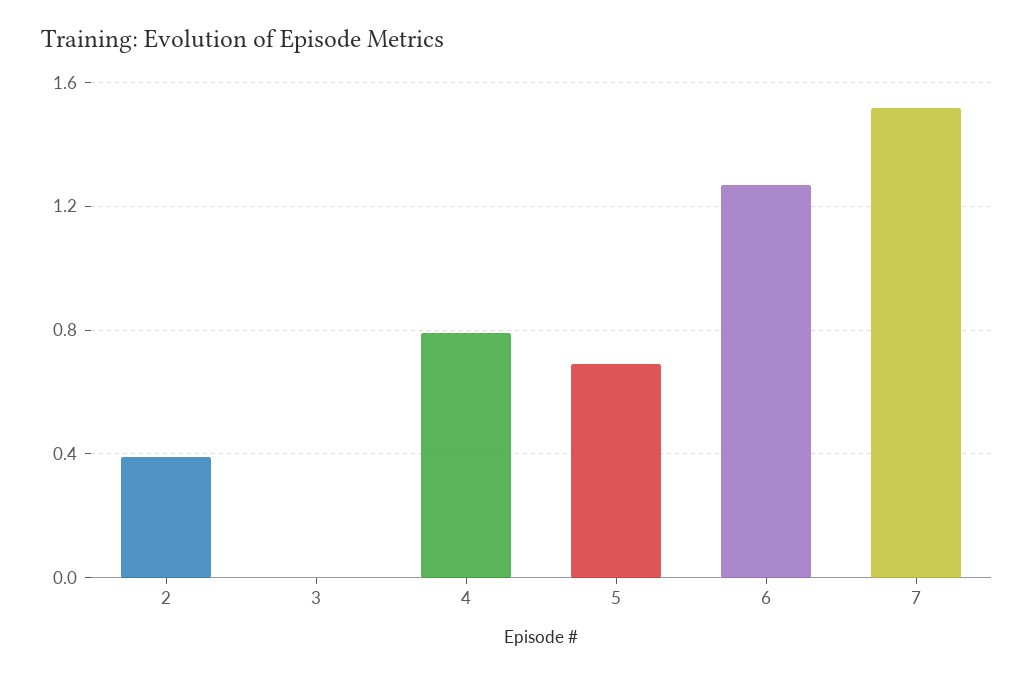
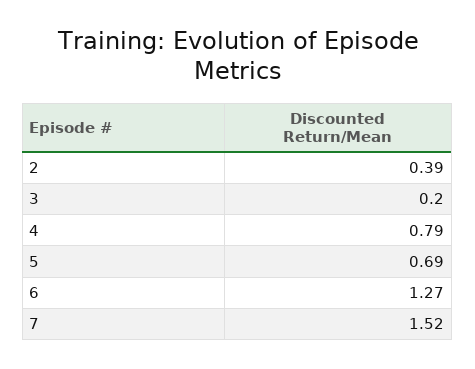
3: 0 -> 0.2

